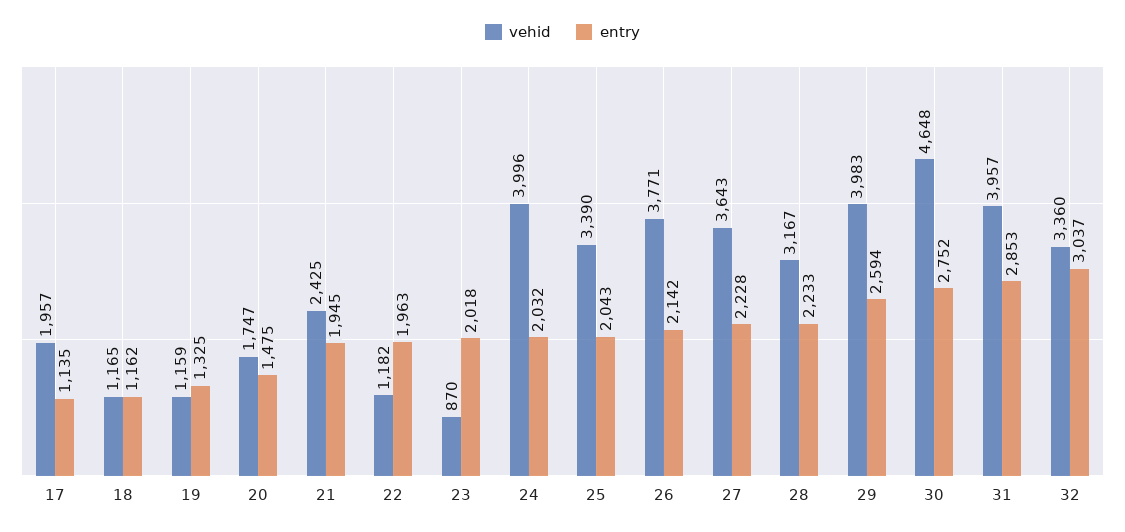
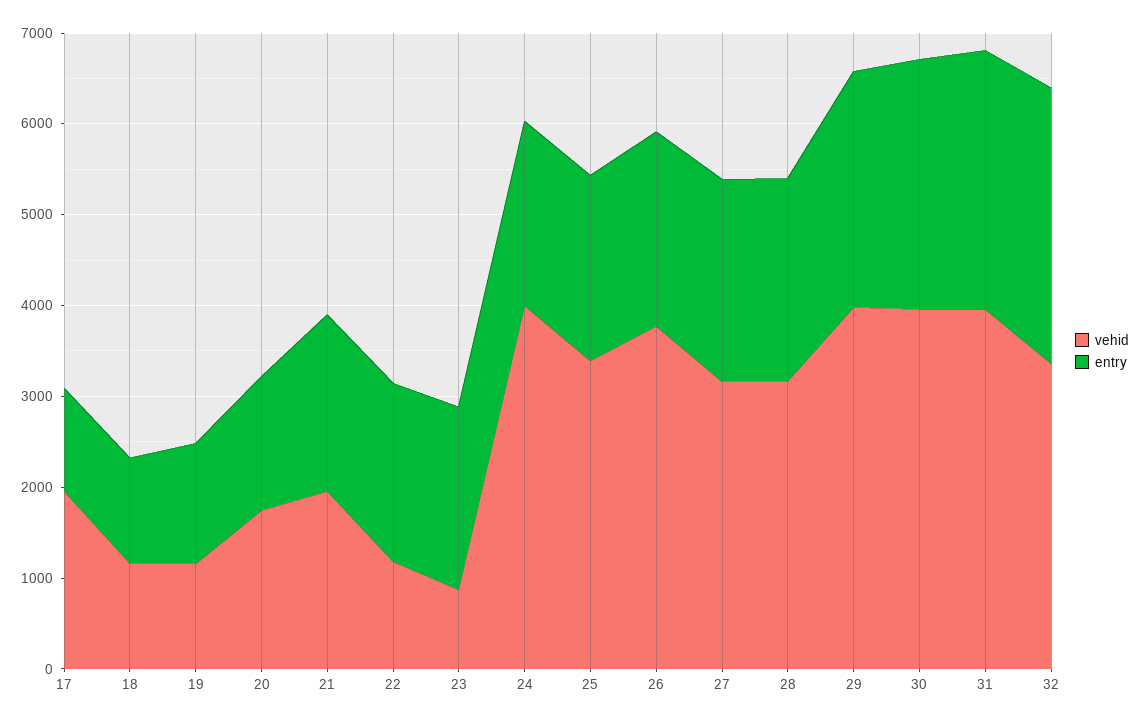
vehid, 21: 2425 -> 2000
vehid, 27: 3643 -> 3200
vehid, 30: 4648 -> 4000

